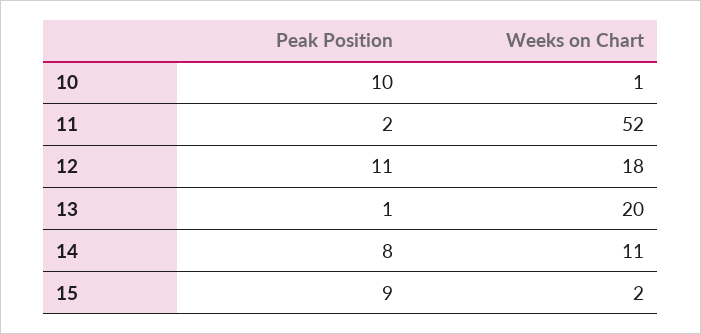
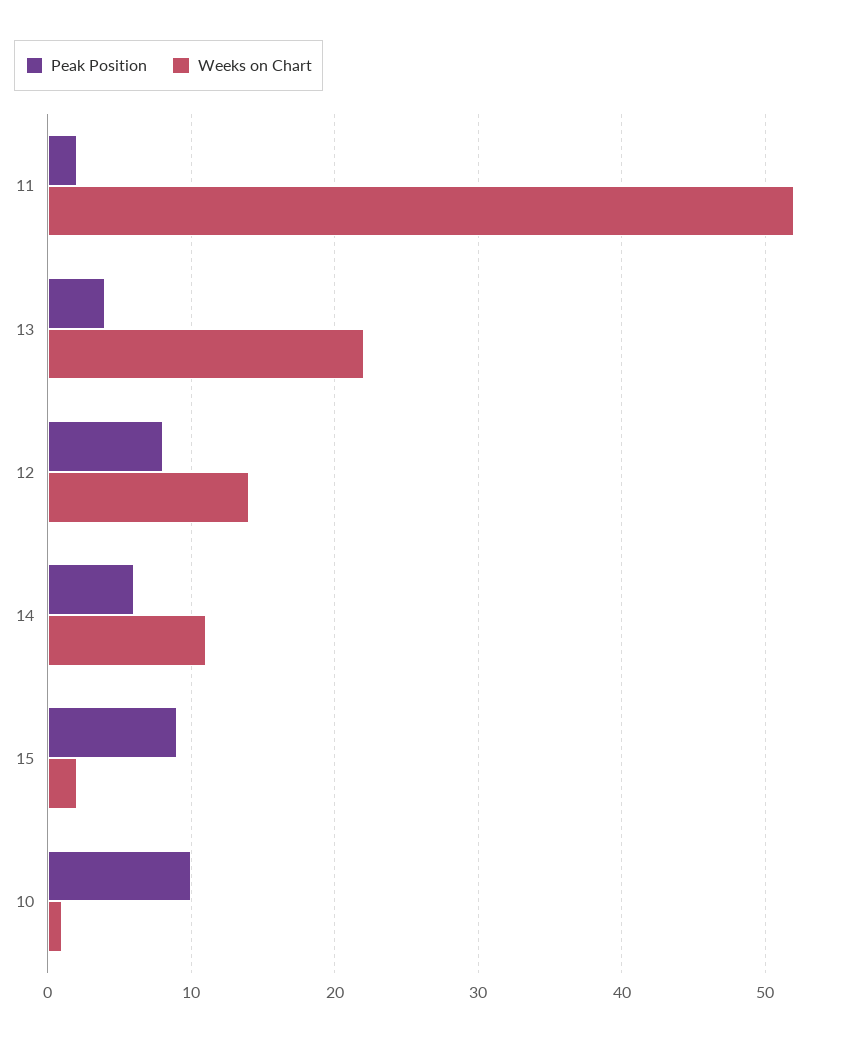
Peak Position, 12: 11 -> 8
Weeks on Chart, 12: 18 -> 14
Peak Position, 13: 1 -> 4
Weeks on Chart, 13: 20 -> 22
Peak Position, 14: 8 -> 6

